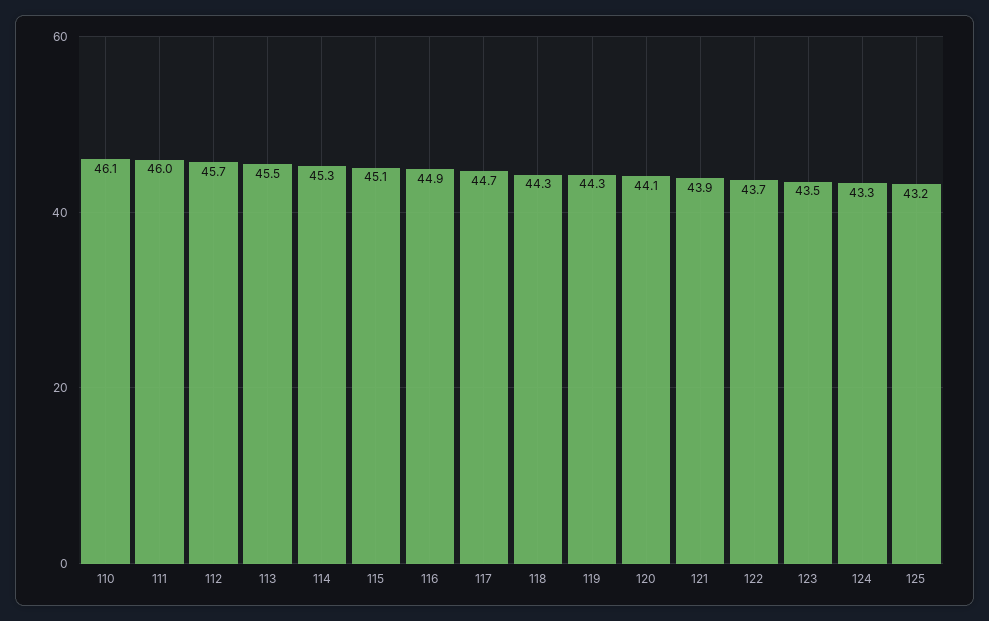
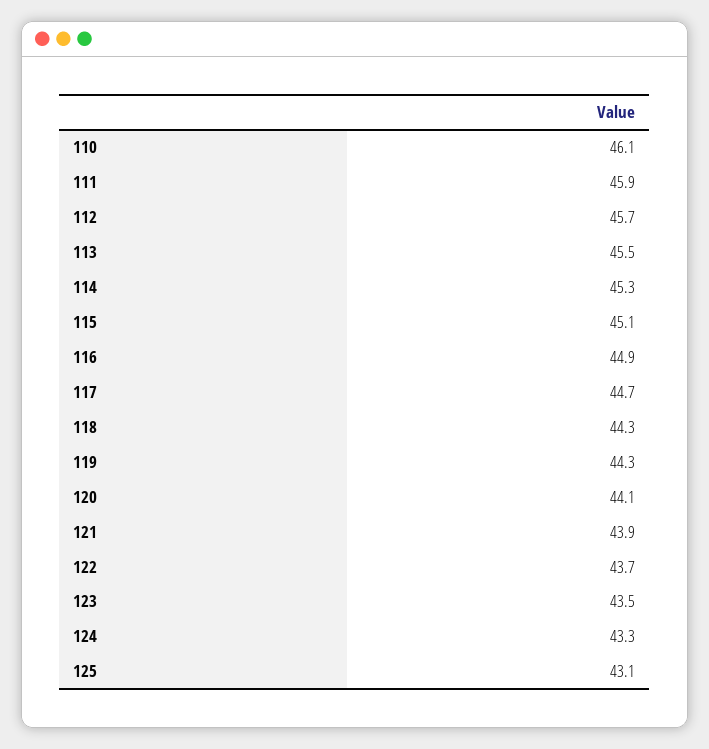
111: 46 -> 45.9
125: 43.2 -> 43.1

